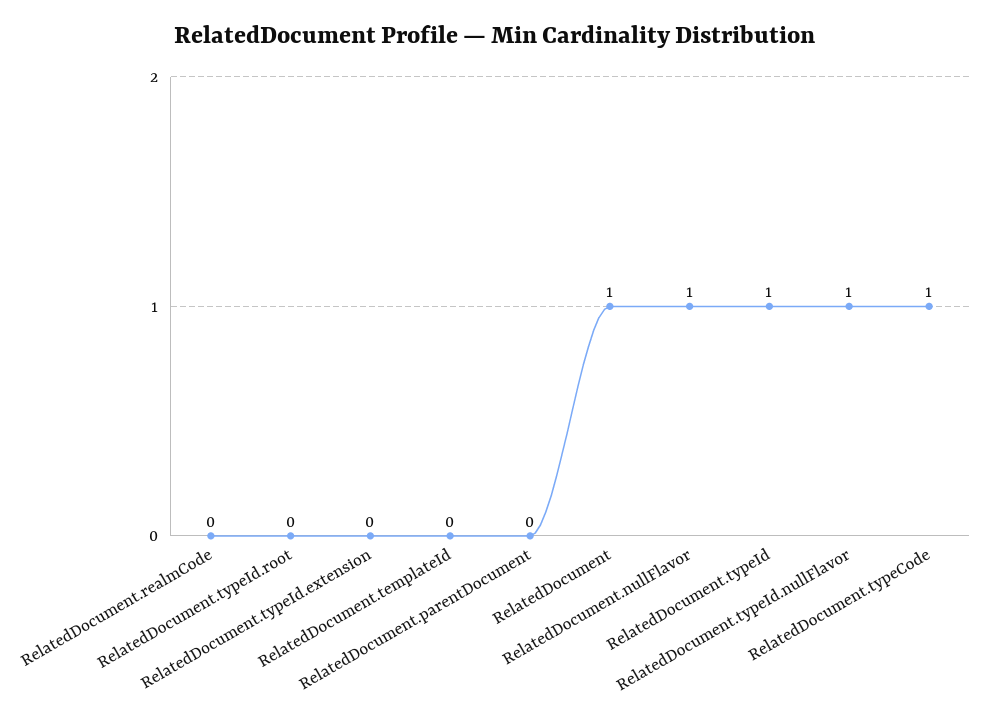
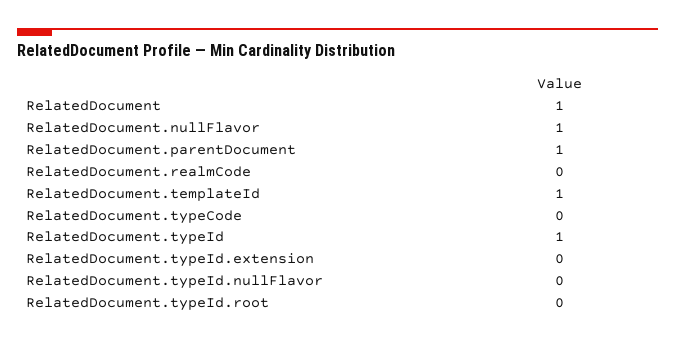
RelatedDocument.templateId: 0 -> 1
RelatedDocument.parentDocument: 0 -> 1
RelatedDocument.typeId.nullFlavor: 1 -> 0
RelatedDocument.typeCode: 1 -> 0

